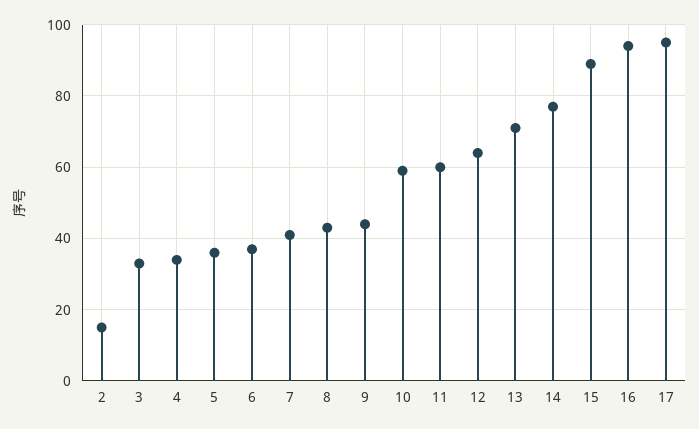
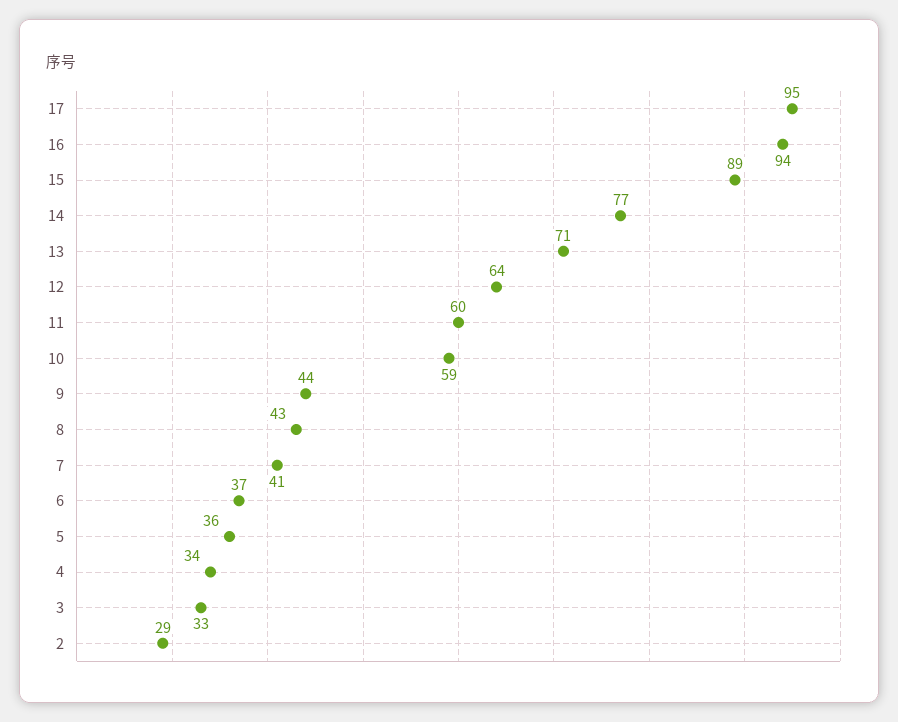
2: 15 -> 29

